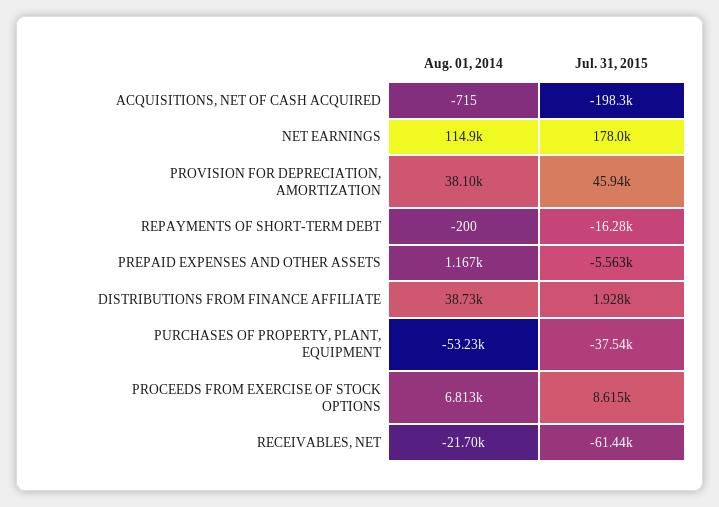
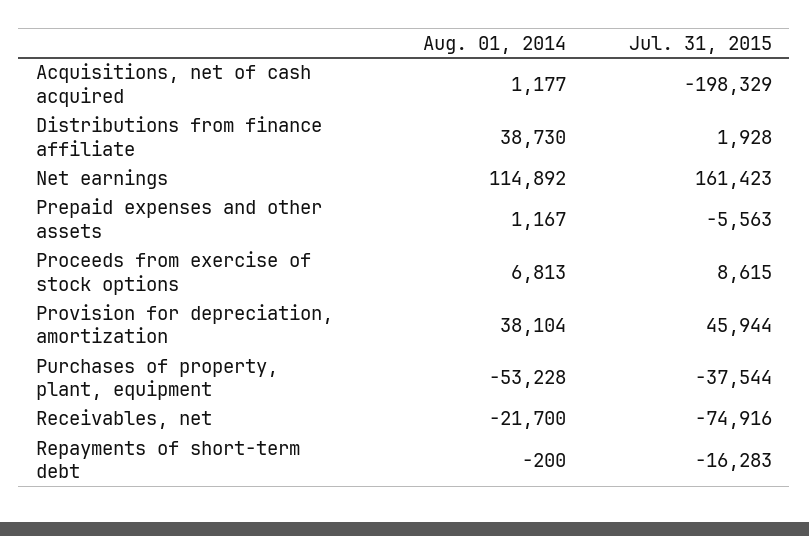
Aug. 01, 2014, ACQUISITIONS, NET OF CASH ACQUIRED: -715 -> 1177
Jul. 31, 2015, NET EARNINGS: 178000 -> 161423
Jul. 31, 2015, RECEIVABLES, NET: -61440 -> -74916

